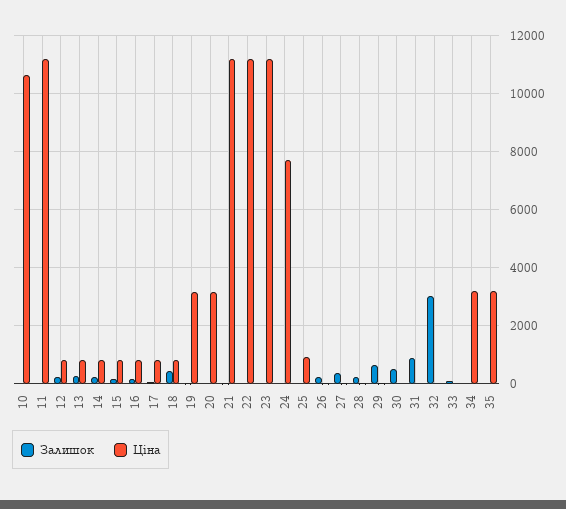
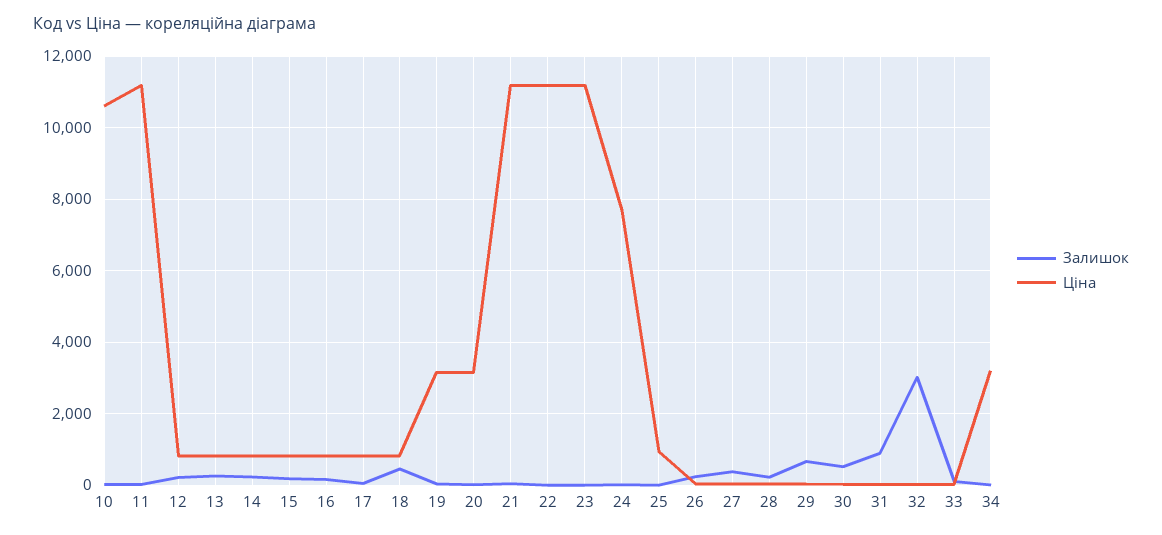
Залишок, 35: 0 -> none
Ціна, 35: 3250 -> none

